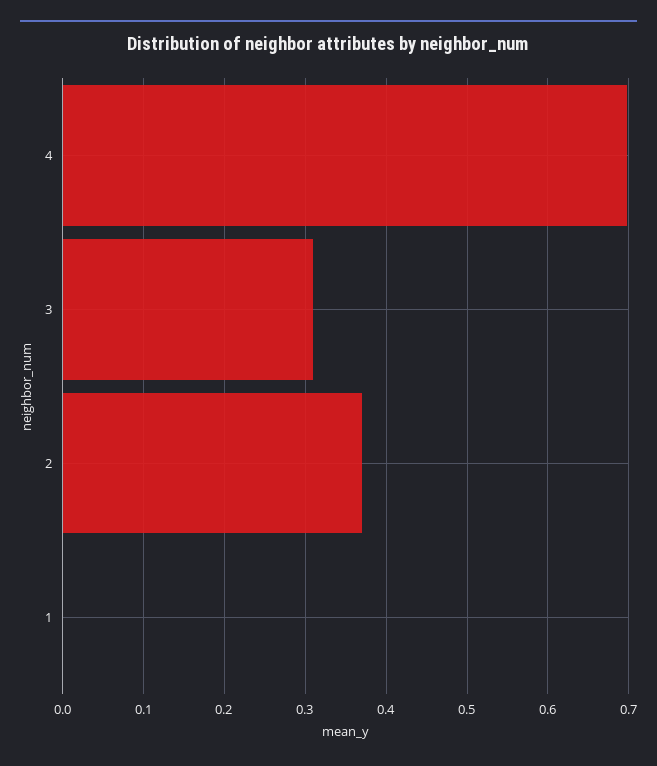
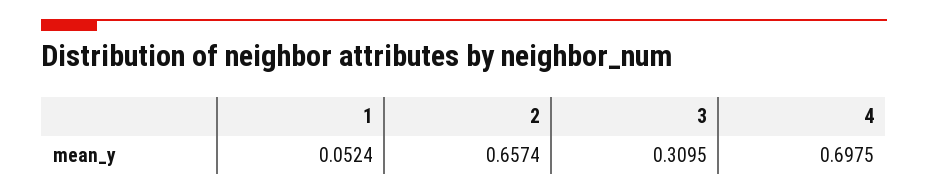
2: 0.37 -> 0.6574
1: 0 -> 0.0524

